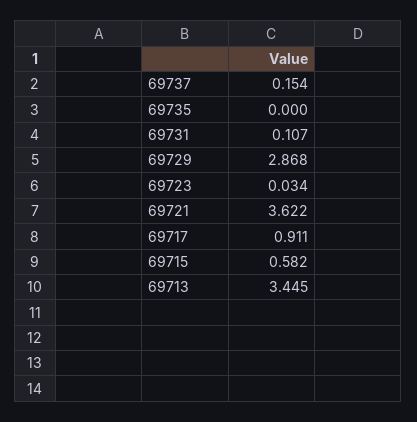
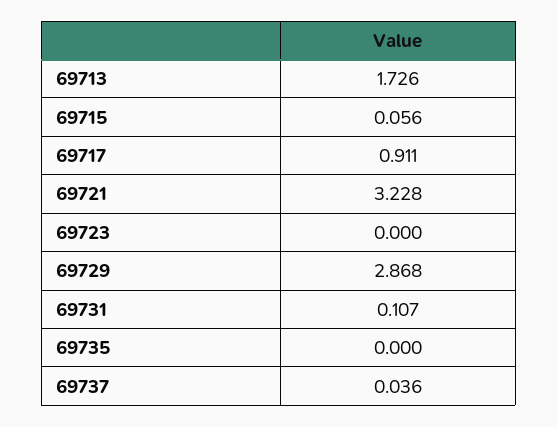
69737: 0.154 -> 0.036
69723: 0.034 -> 0
69721: 3.622 -> 3.228
69715: 0.582 -> 0.056
69713: 3.445 -> 1.726

